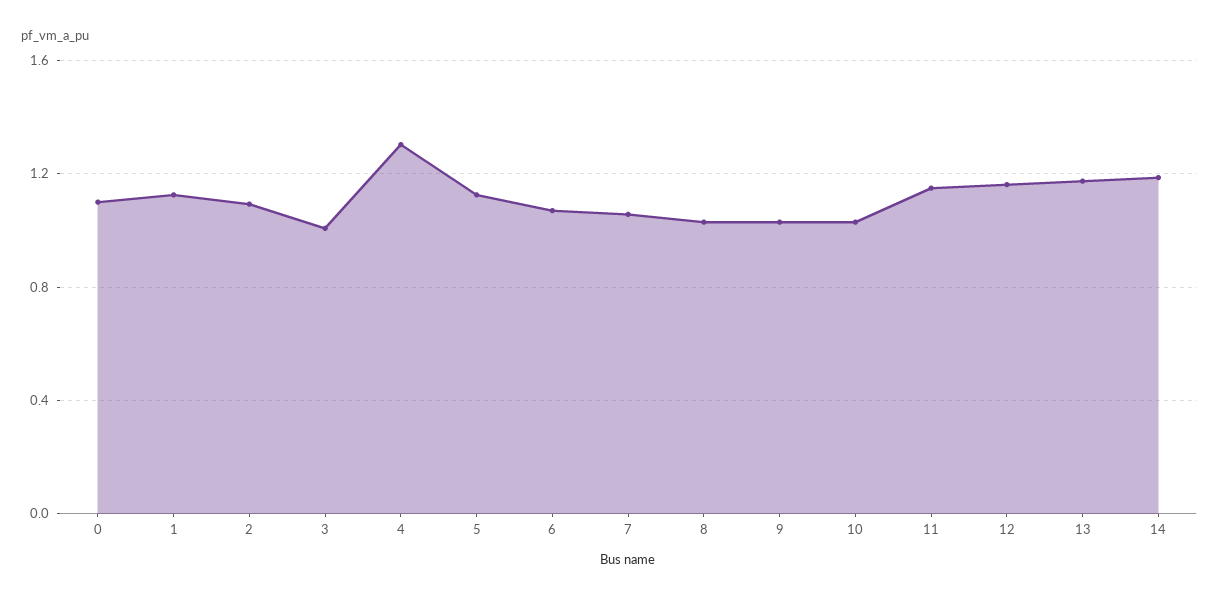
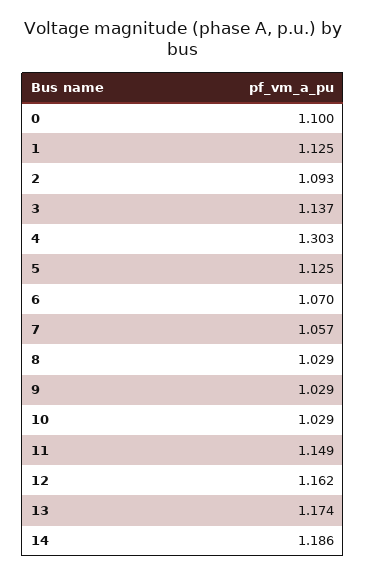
3: 1 -> 1.137

